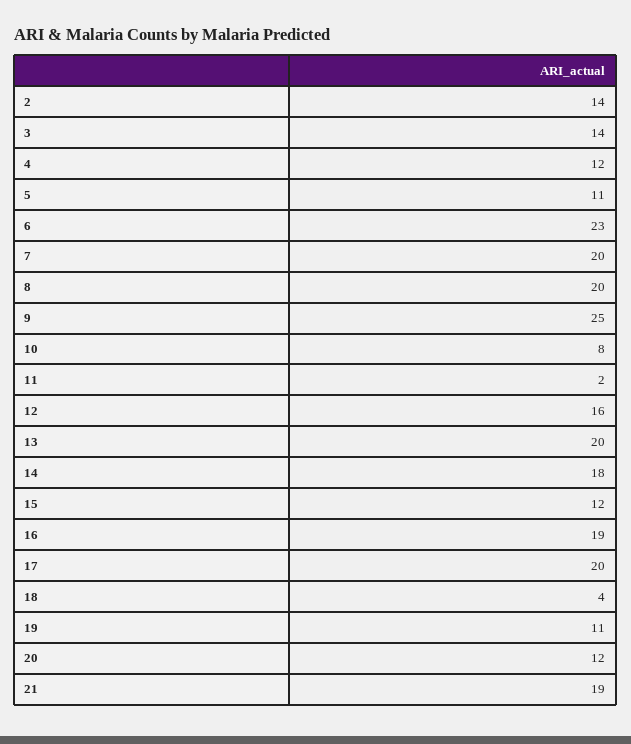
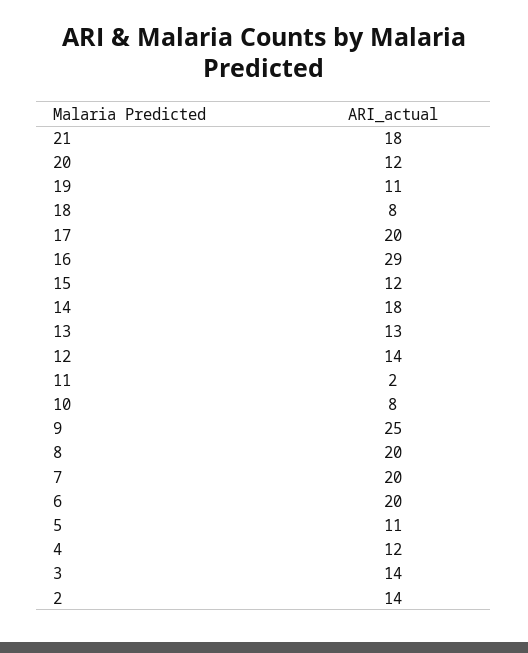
6: 23 -> 20
12: 16 -> 14
13: 20 -> 13
16: 19 -> 29
18: 4 -> 8
21: 19 -> 18

